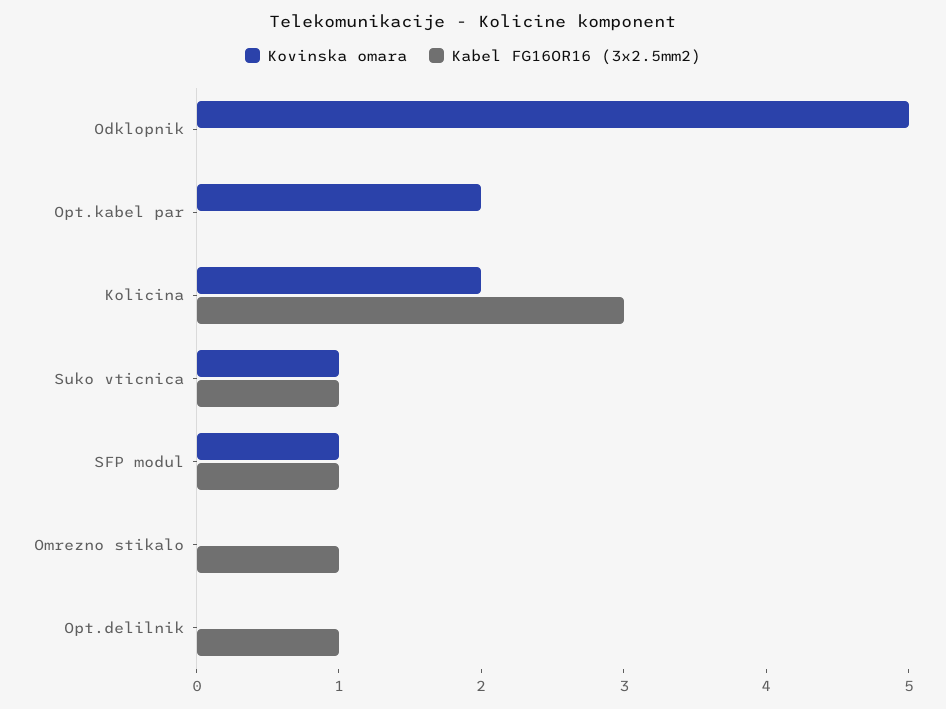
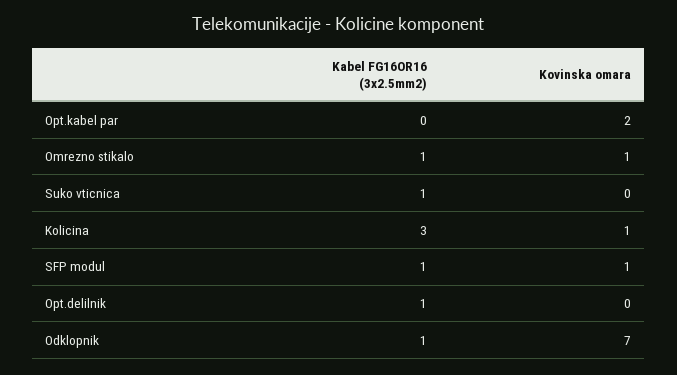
Kovinska omara, Odklopnik: 5 -> 7
Kabel FG16OR16 (3x2.5mm2), Odklopnik: 0 -> 1
Kovinska omara, Kolicina: 2 -> 1
Kovinska omara, Suko vticnica: 1 -> 0
Kovinska omara, Omrezno stikalo: 0 -> 1

